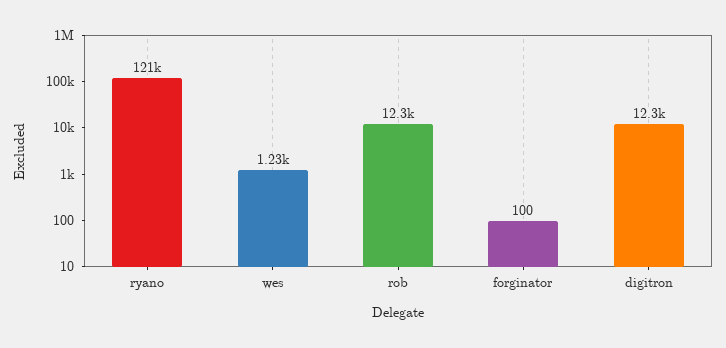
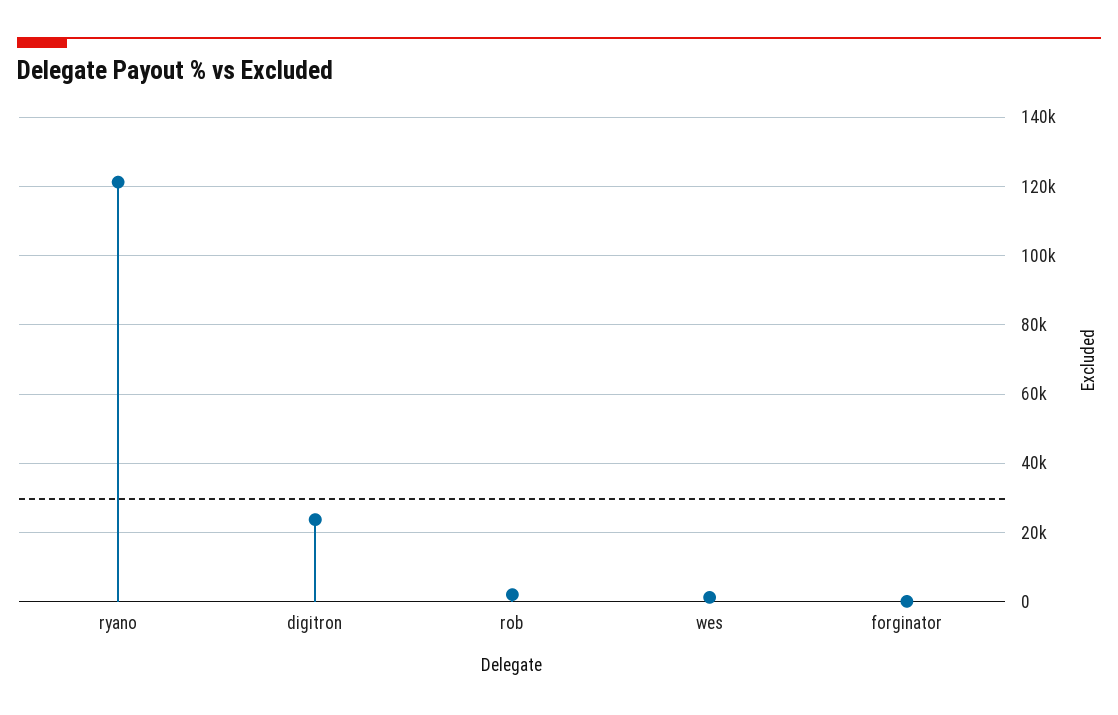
rob: 12300 -> 2000
digitron: 12300 -> 24000

